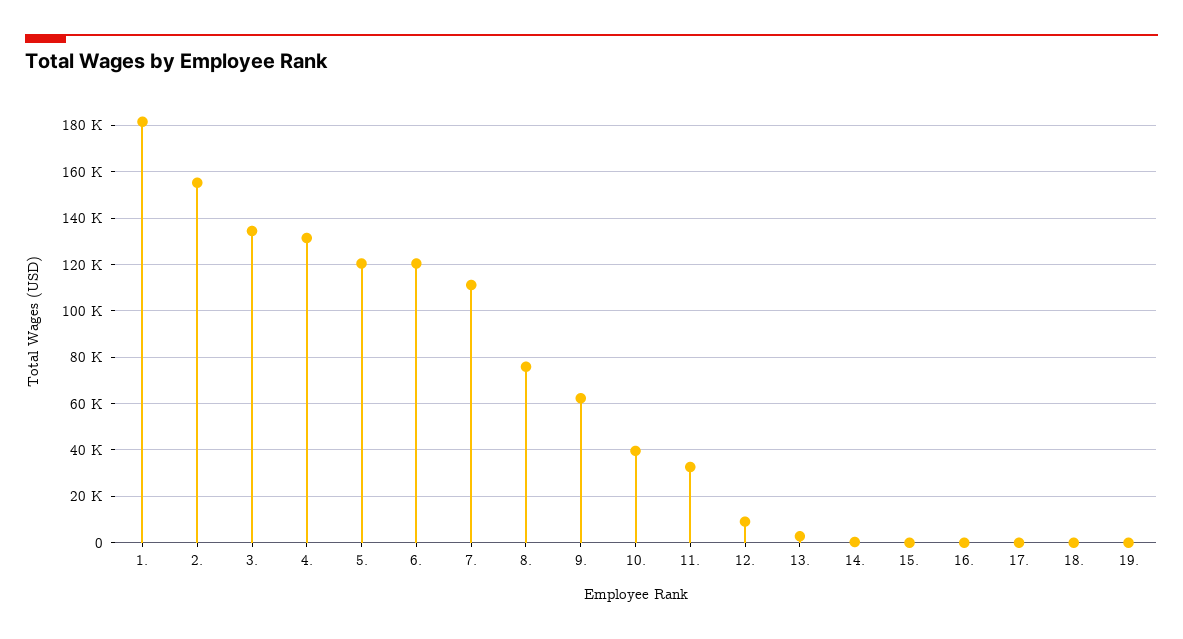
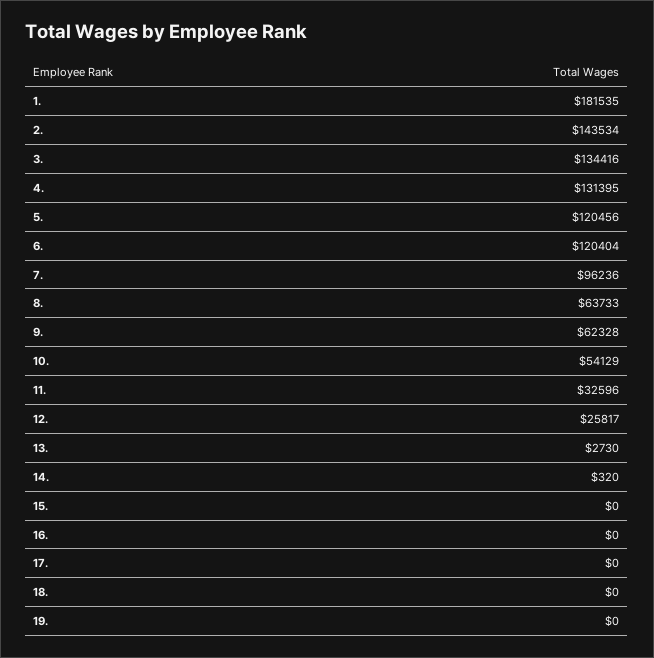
2.: 155000 -> 143534
7.: 110000 -> 96236
8.: 75000 -> 63733
10.: 40000 -> 54129
12.: 10000 -> 25817

